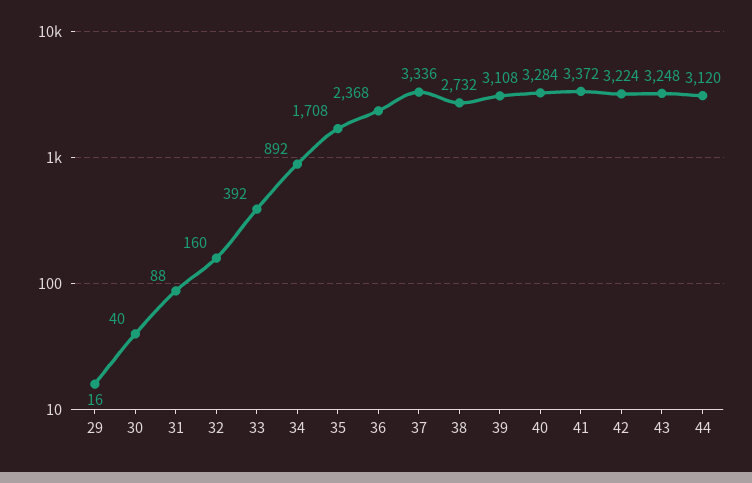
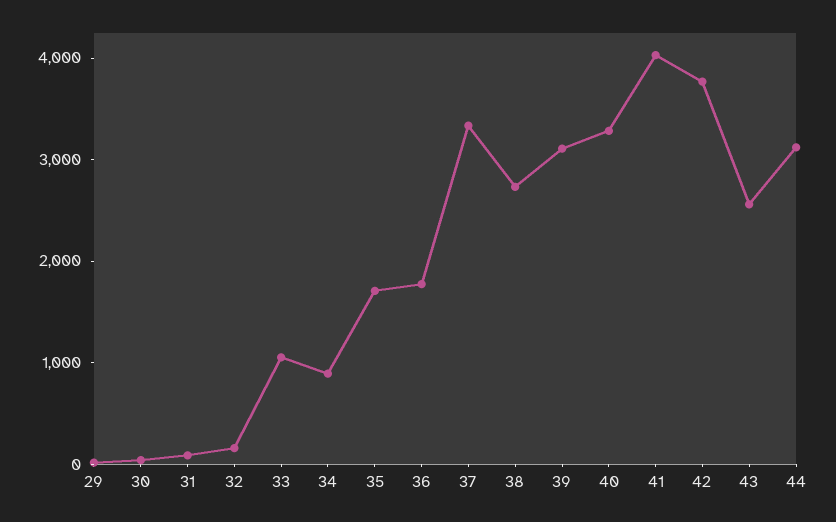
33: 392 -> 1000
36: 2368 -> 1800
41: 3372 -> 4000
42: 3224 -> 3800
43: 3248 -> 2600

